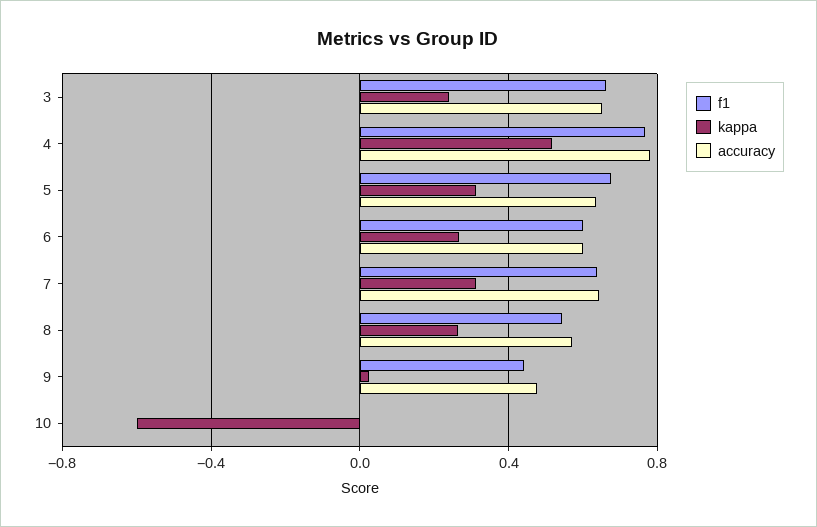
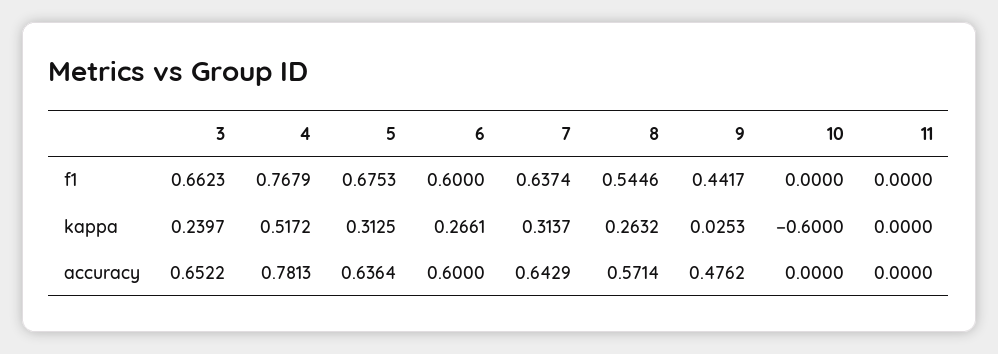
f1, 11: none -> 0
kappa, 11: none -> 0
accuracy, 11: none -> 0

